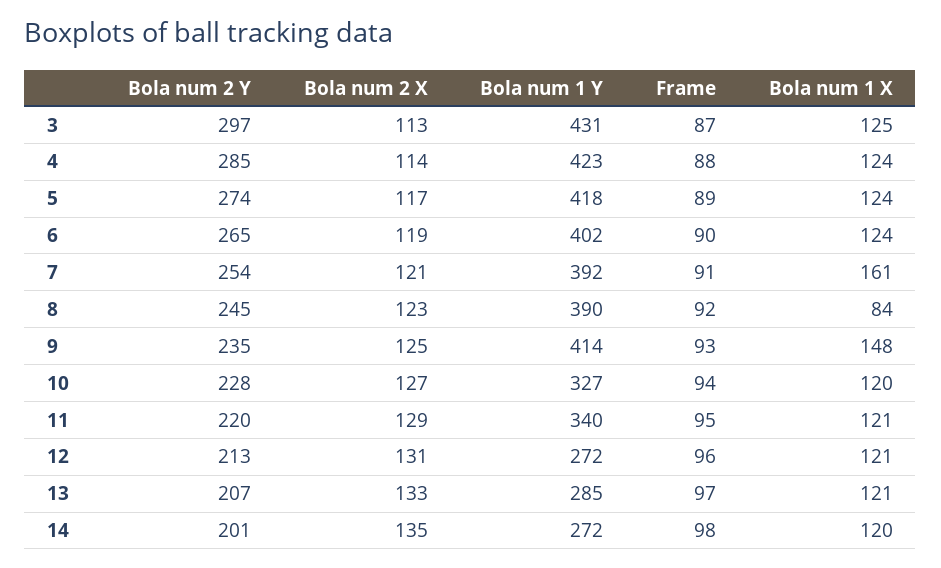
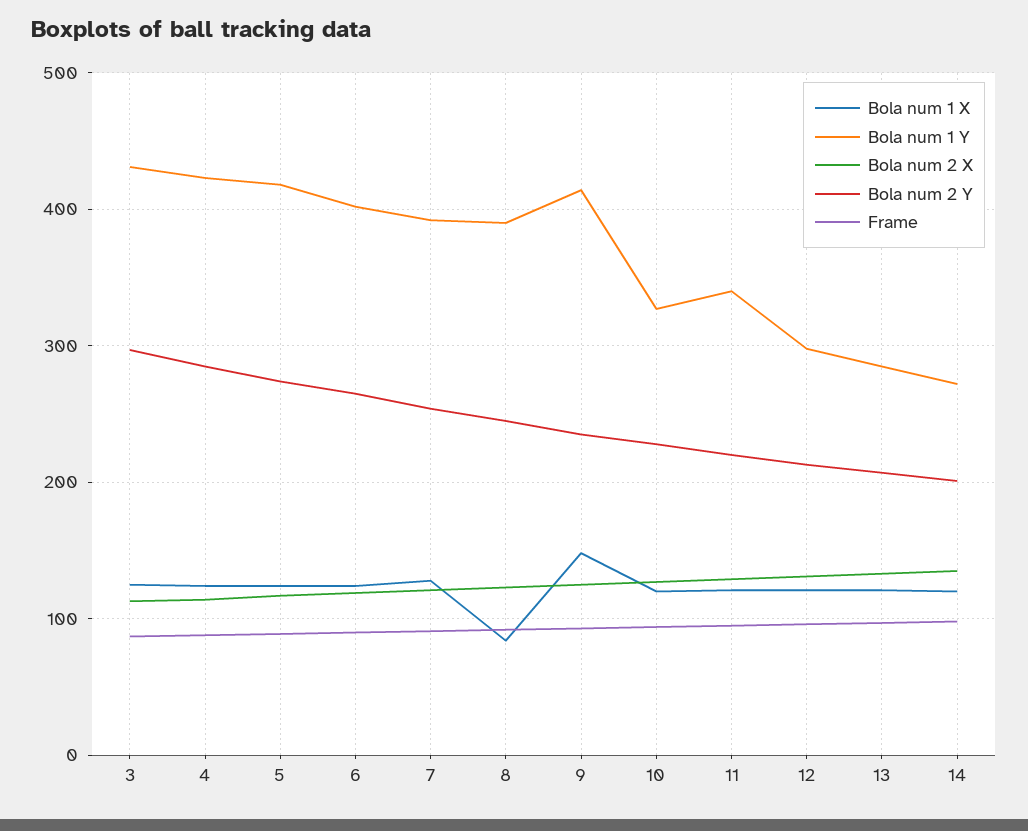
Bola num 1 X, 7: 161 -> 130
Bola num 1 Y, 12: 272 -> 300

